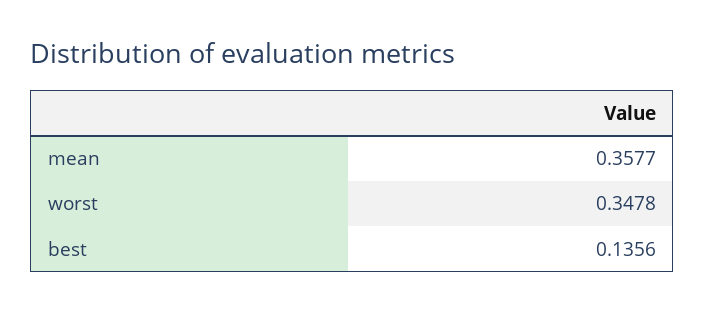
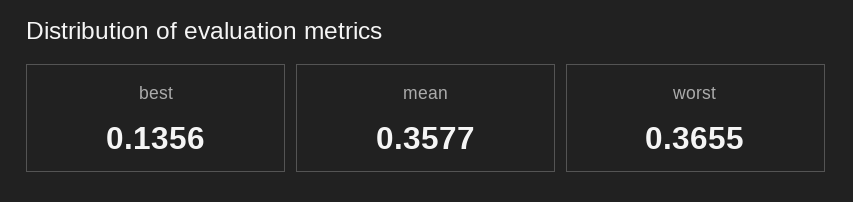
worst: 0.3478 -> 0.3655

